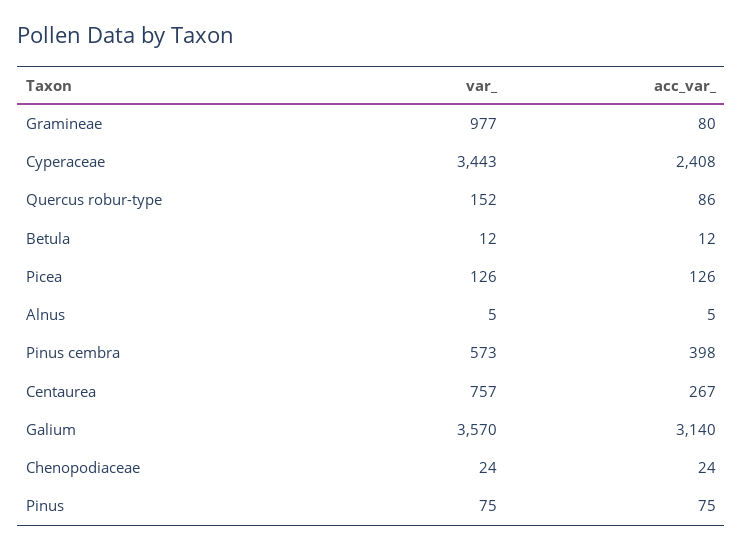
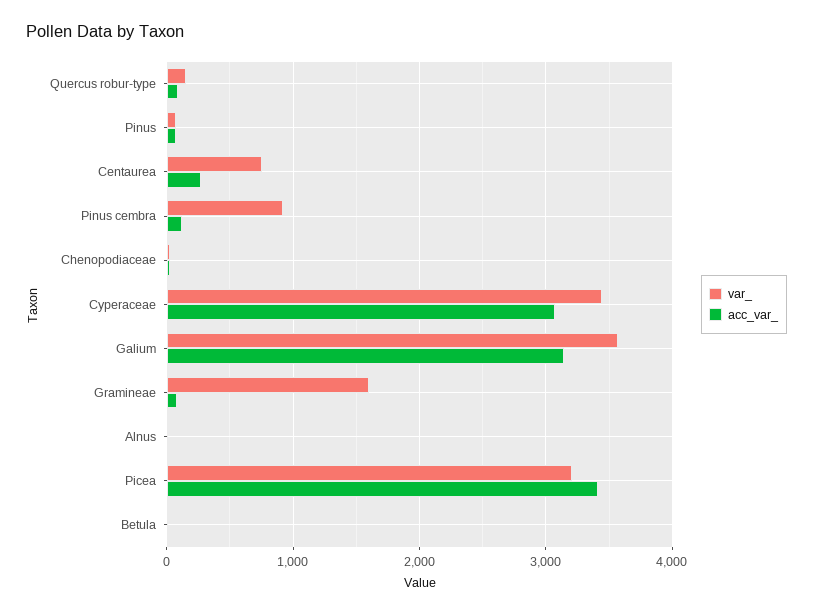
var_, Gramineae: 977 -> 1600
acc_var_, Cyperaceae: 2408 -> 3100
var_, Picea: 126 -> 3200
acc_var_, Picea: 126 -> 3400
var_, Pinus cembra: 573 -> 900
acc_var_, Pinus cembra: 398 -> 100

